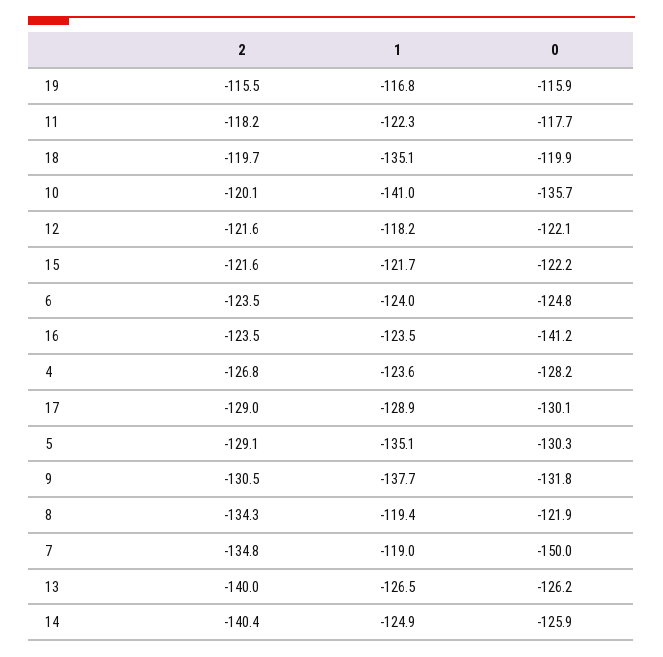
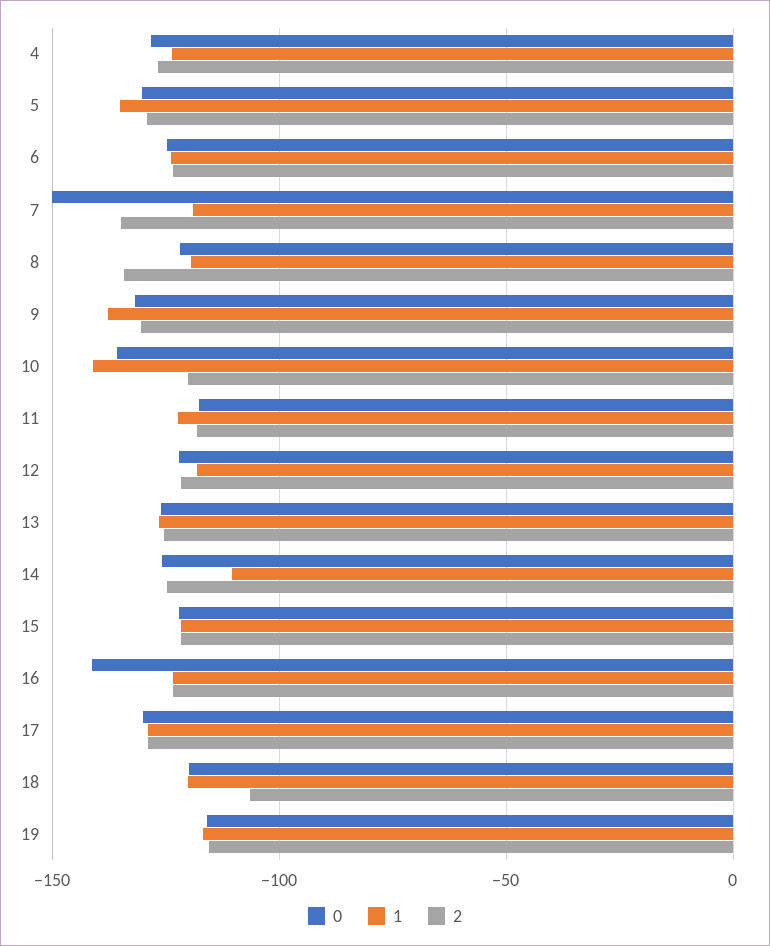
2, 18: -119.7 -> -105
1, 18: -135.1 -> -120
2, 13: -140 -> -125
2, 14: -140.4 -> -125
1, 14: -124.9 -> -110

